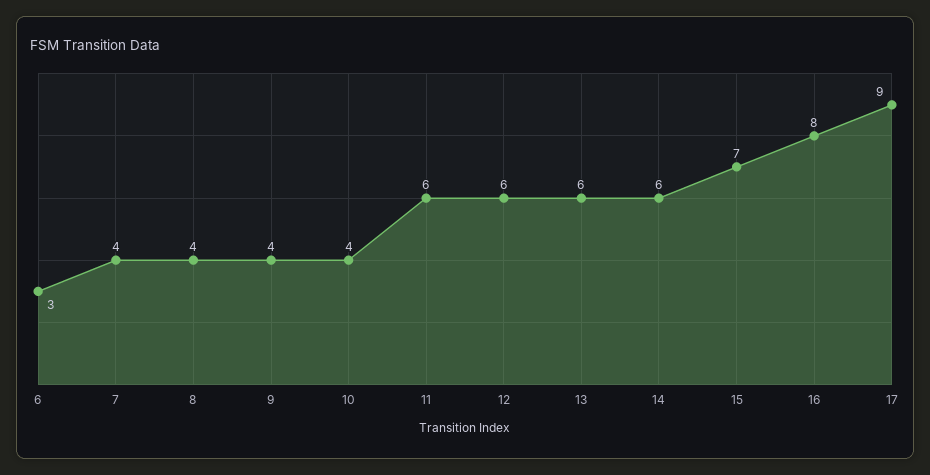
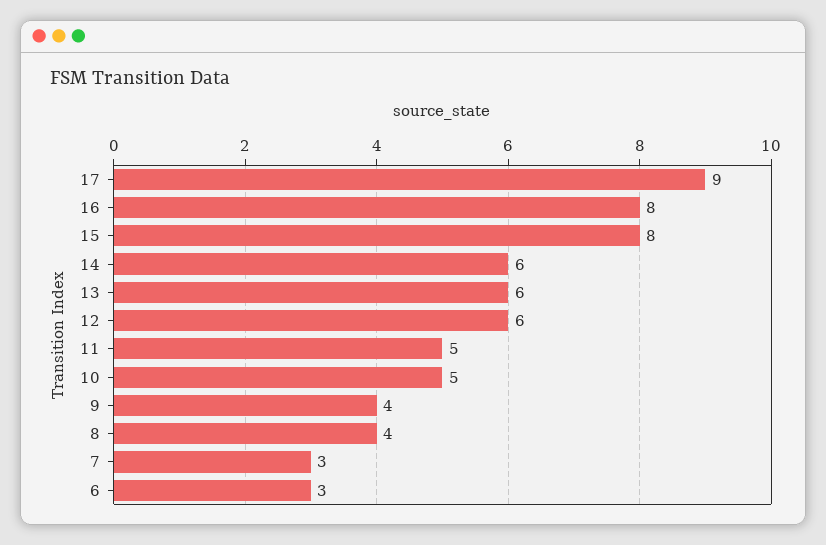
7: 4 -> 3
10: 4 -> 5
11: 6 -> 5
15: 7 -> 8

